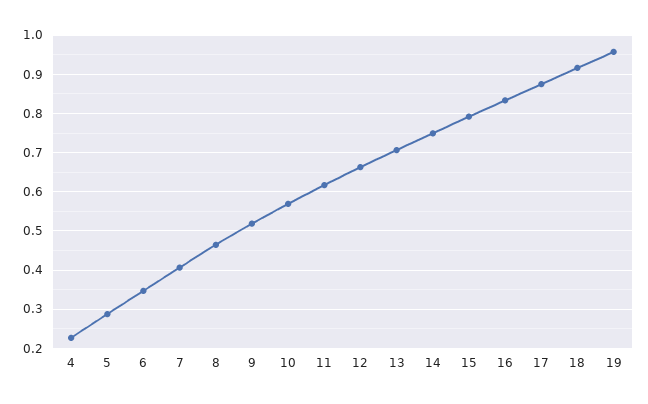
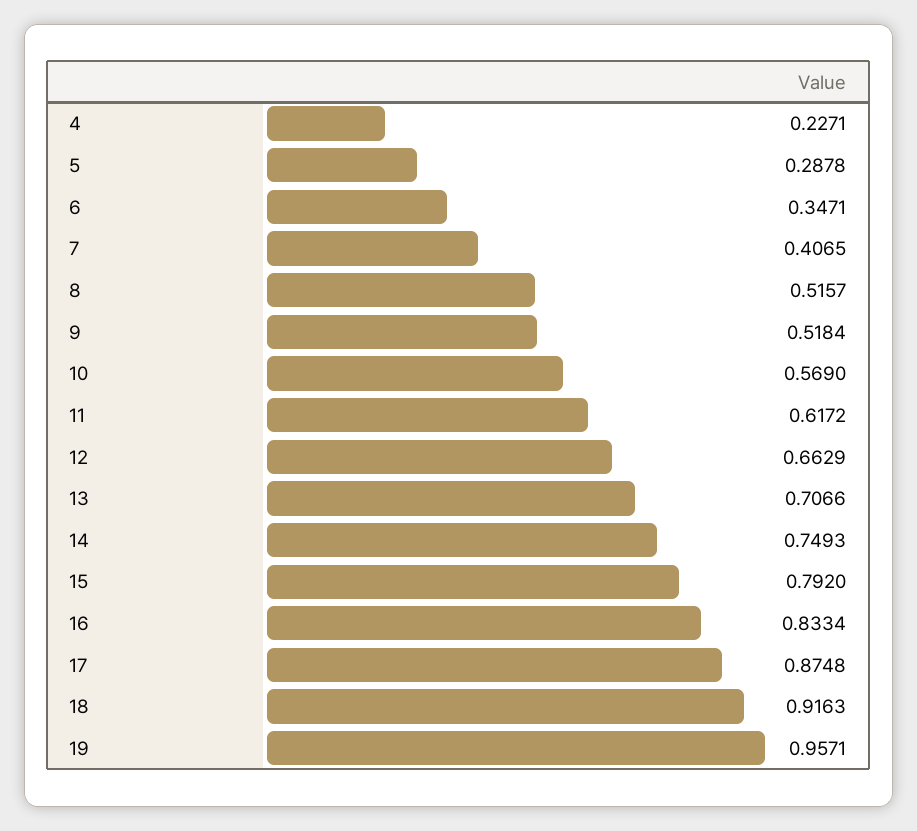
8: 0.46 -> 0.5157

